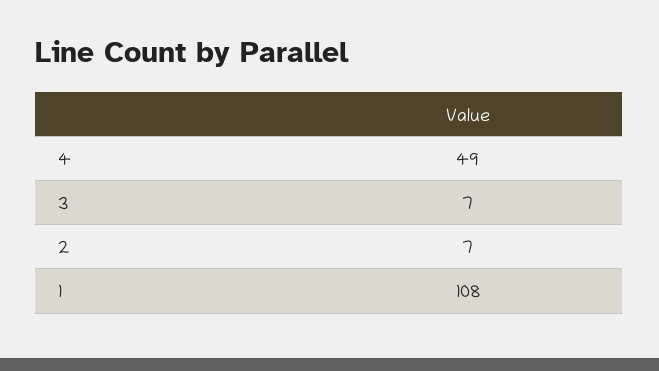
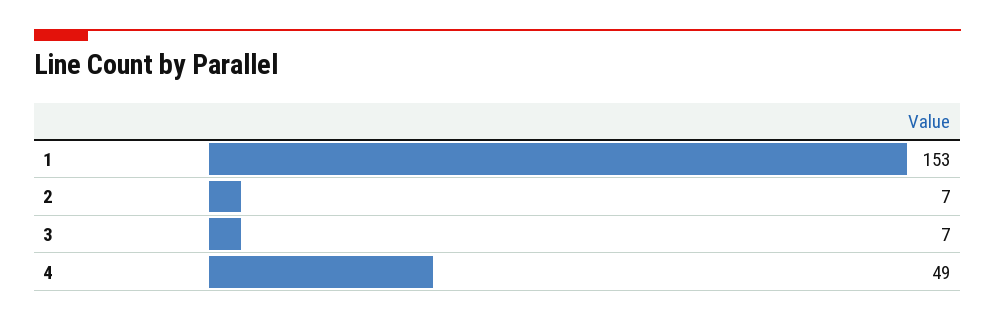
1: 108 -> 153

